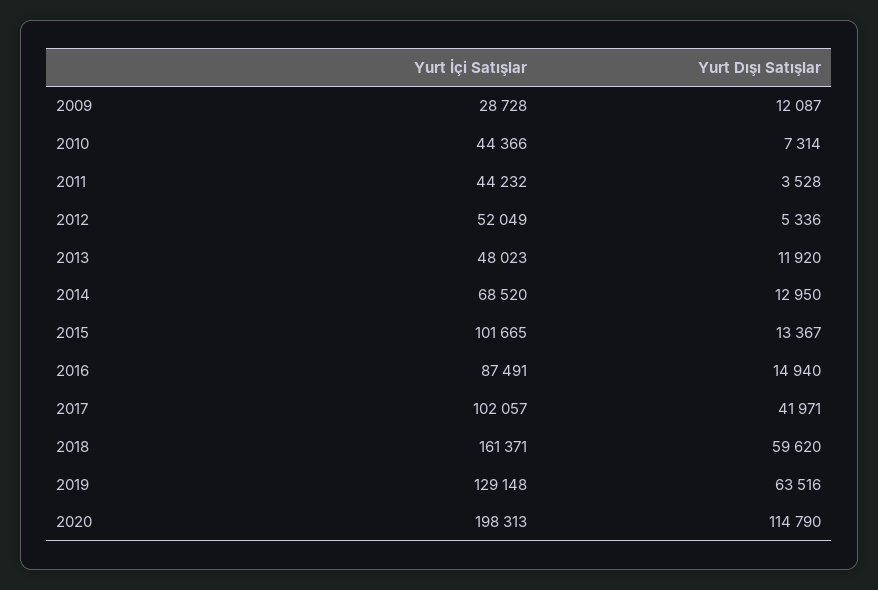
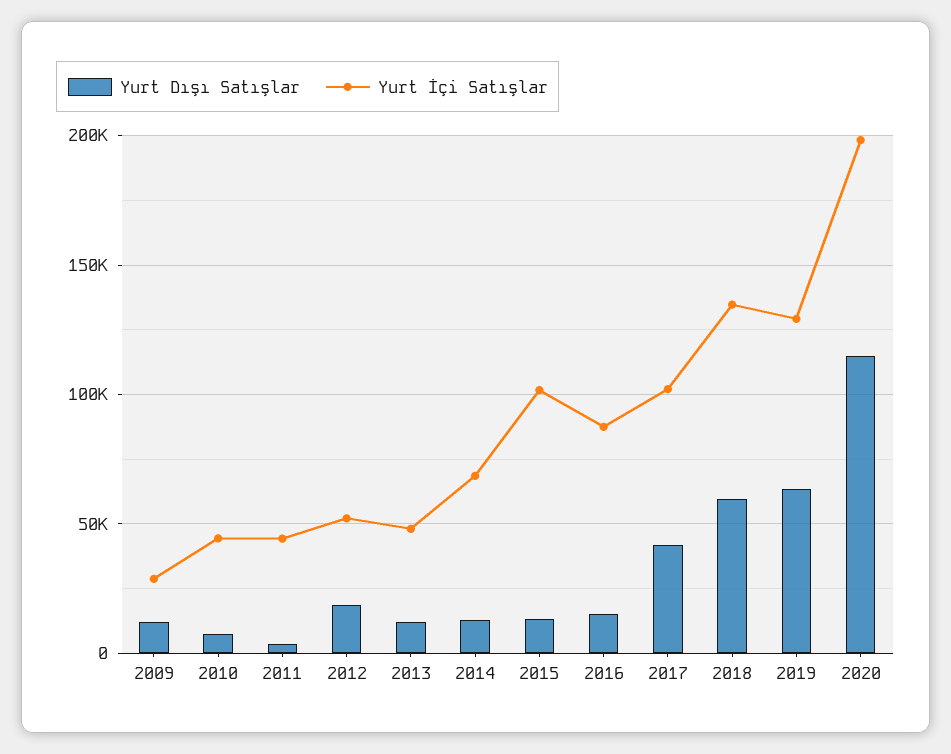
Yurt Dışı Satışlar, 2012: 5336 -> 20000
Yurt İçi Satışlar, 2018: 161371 -> 135000

